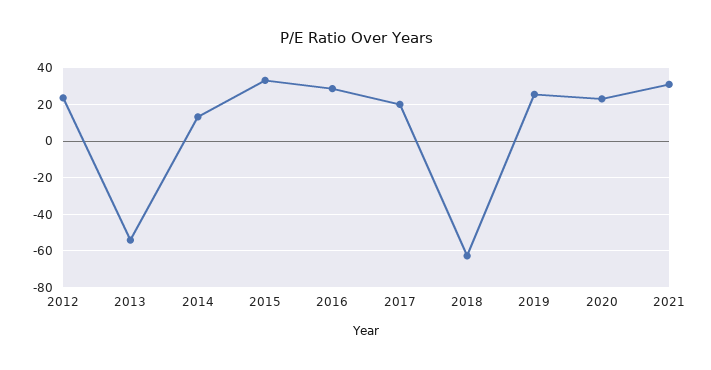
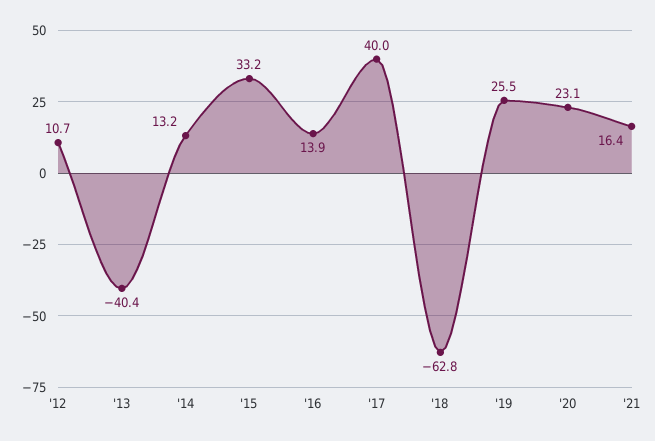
2012: 25 -> 10.7
2013: -55 -> -40.4
2016: 30 -> 13.9
2017: 20 -> 40
2021: 30 -> 16.4

